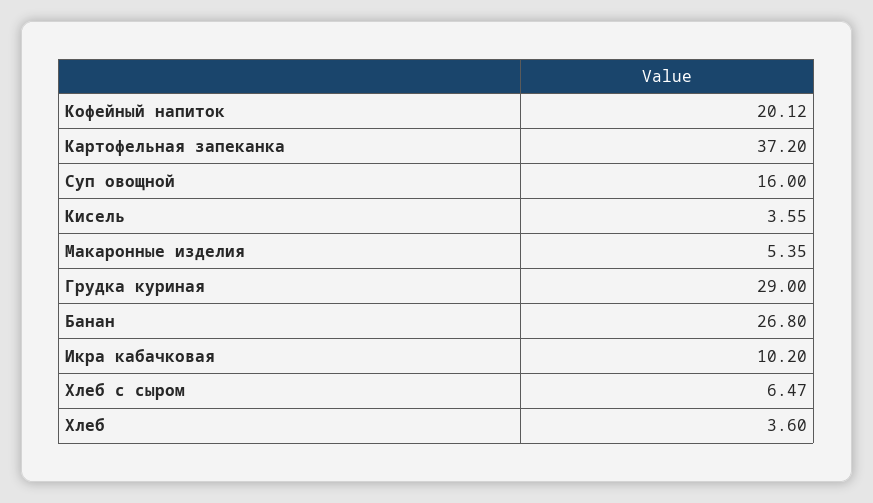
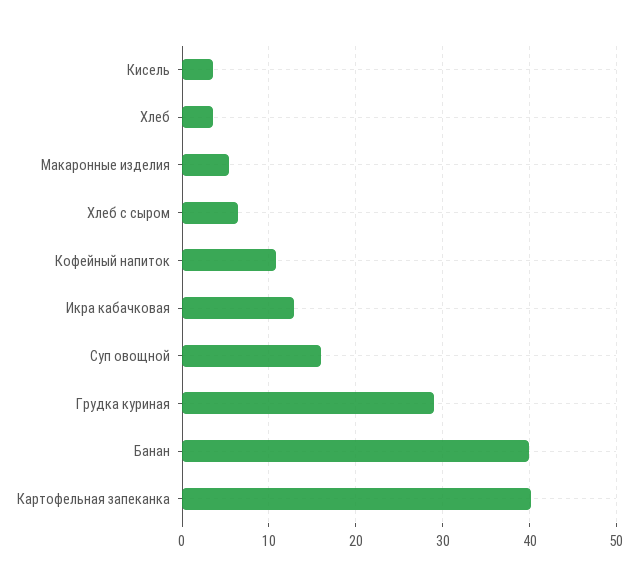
Кофейный напиток: 20.12 -> 11
Картофельная запеканка: 37.2 -> 40
Банан: 26.8 -> 40
Икра кабачковая: 10.2 -> 13

